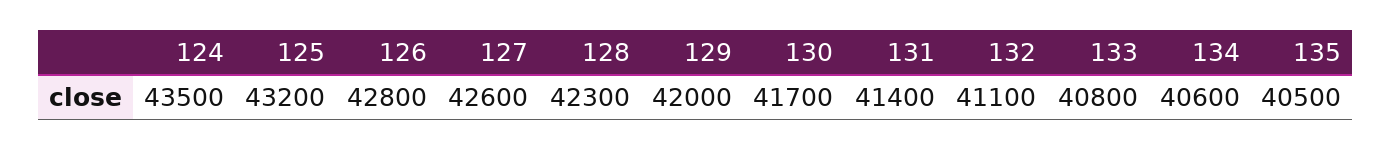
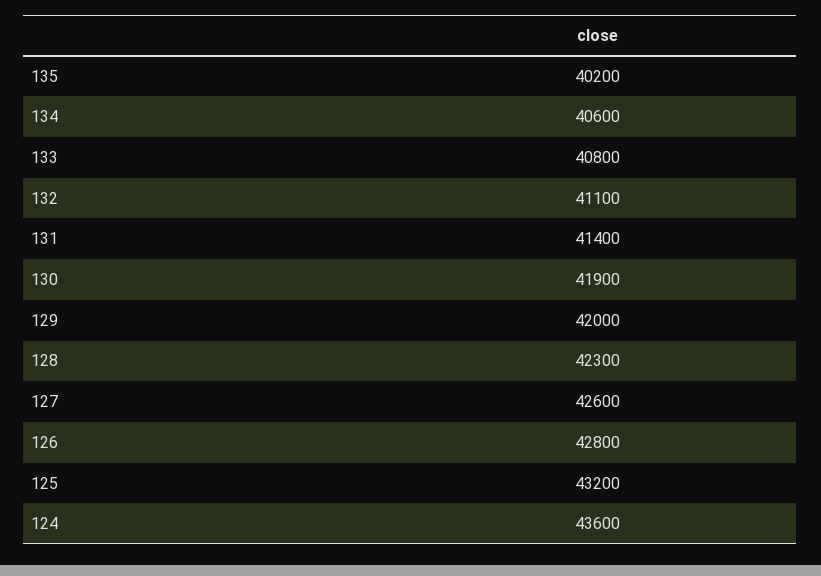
124: 43500 -> 43600
130: 41700 -> 41900
135: 40500 -> 40200

